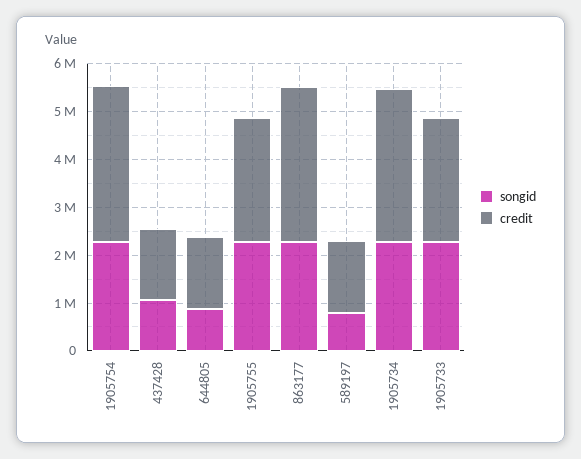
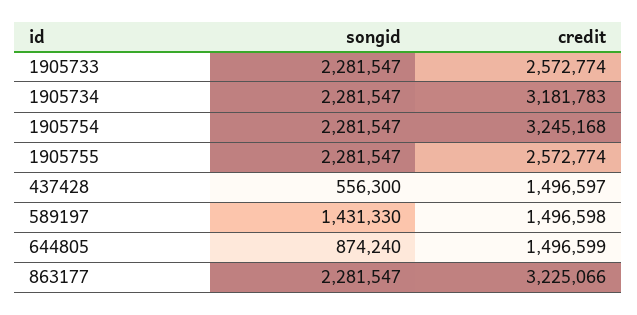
songid, 437428: 1000000 -> 556300
songid, 589197: 800000 -> 1431330

